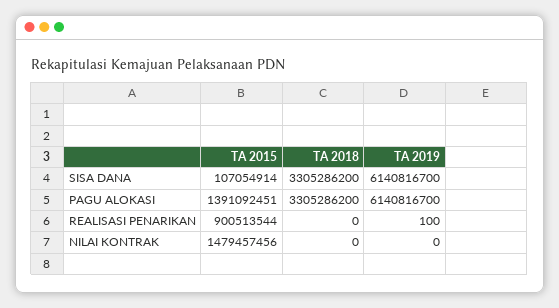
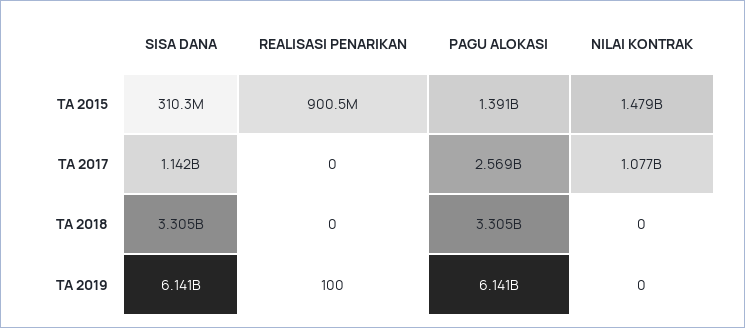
TA 2015, SISA DANA: 107054914 -> 310300000
TA 2017, SISA DANA: none -> 1142000000
TA 2017, REALISASI PENARIKAN: none -> 0
TA 2017, PAGU ALOKASI: none -> 2569000000
TA 2017, NILAI KONTRAK: none -> 1077000000

